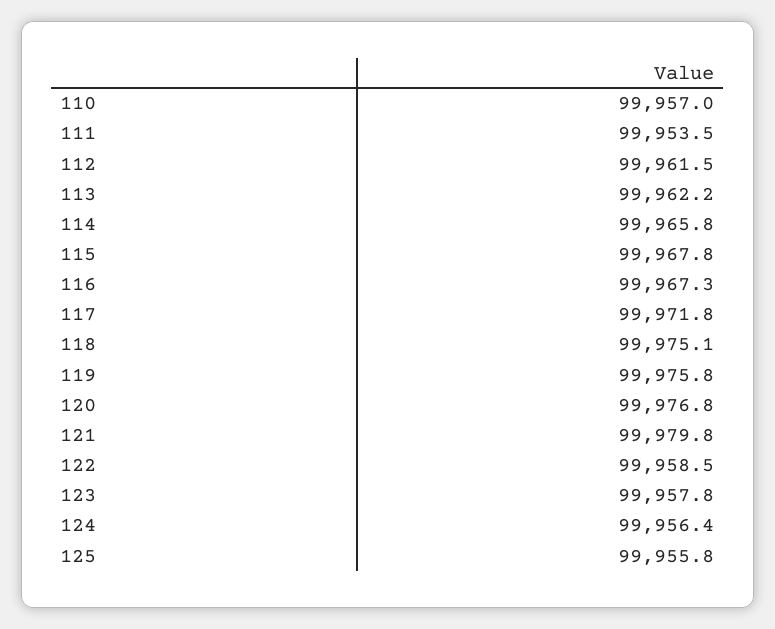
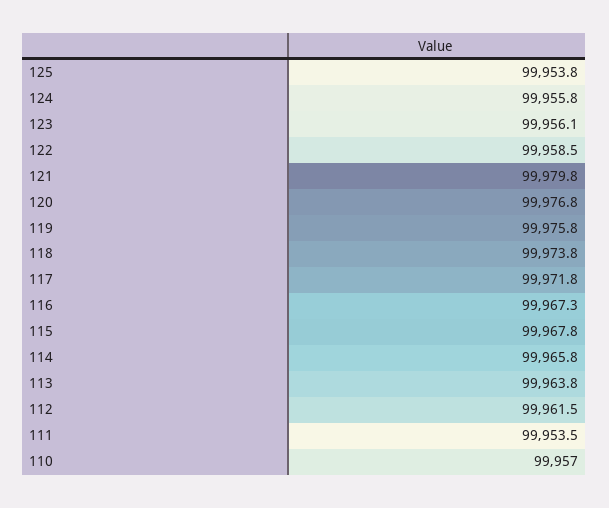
113: 99962.2 -> 99963.8
118: 99975.1 -> 99973.8
123: 99957.8 -> 99956.1
124: 99956.4 -> 99955.8
125: 99955.8 -> 99953.8

